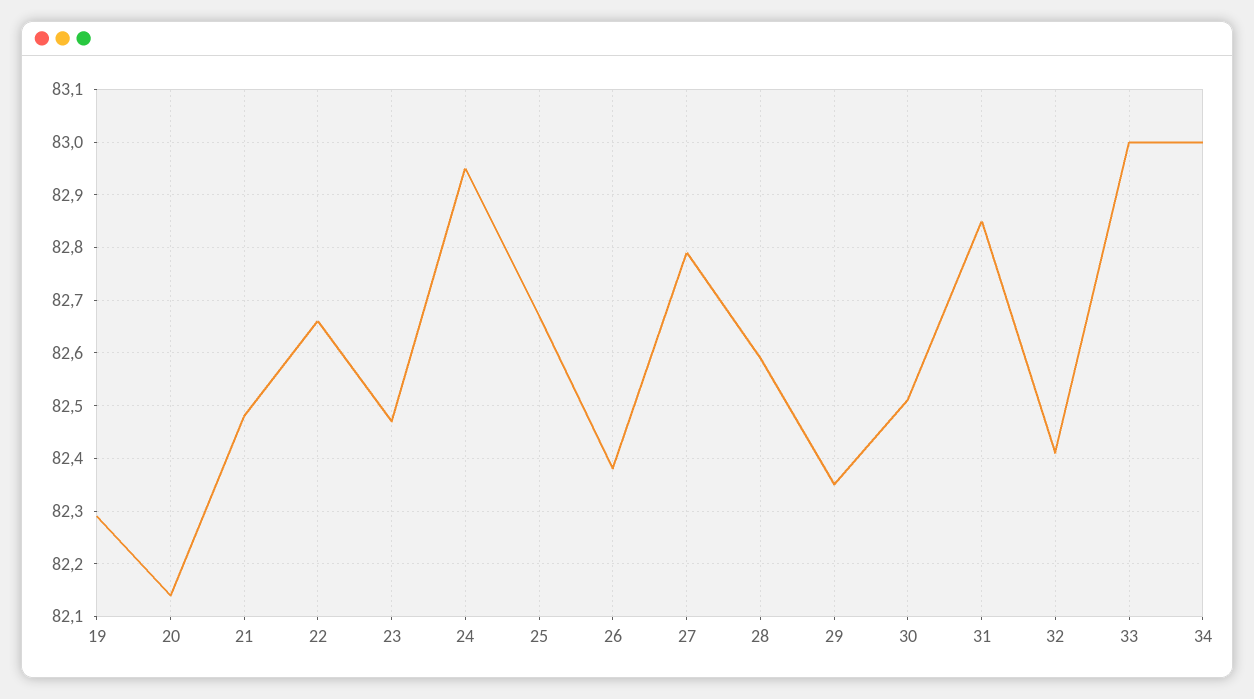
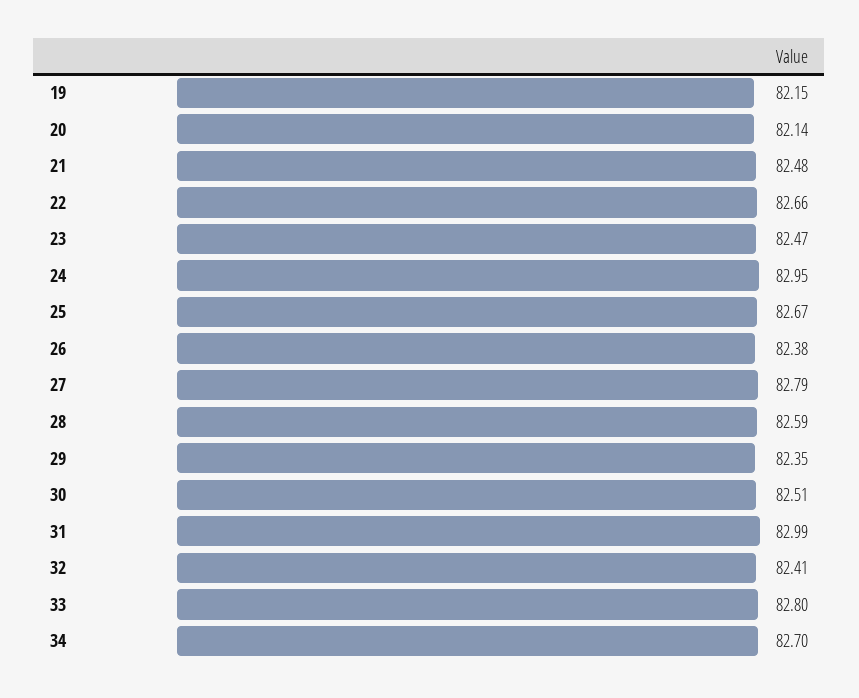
19: 82.3 -> 82.15
31: 82.85 -> 82.99
33: 83 -> 82.8
34: 83 -> 82.7

